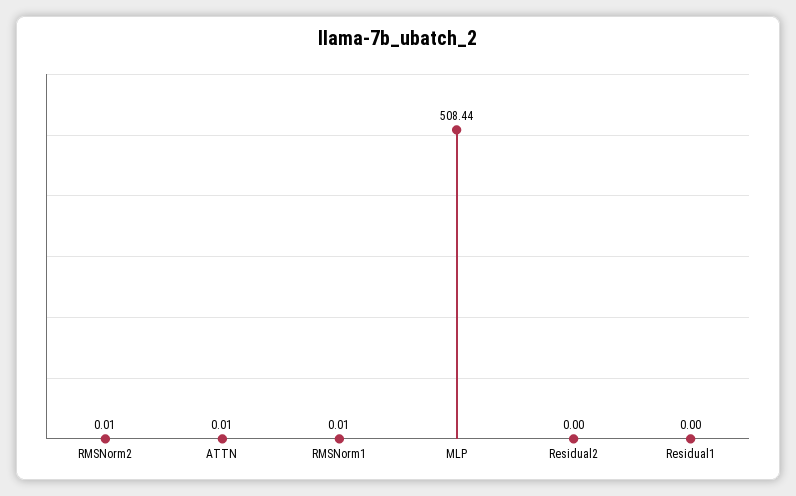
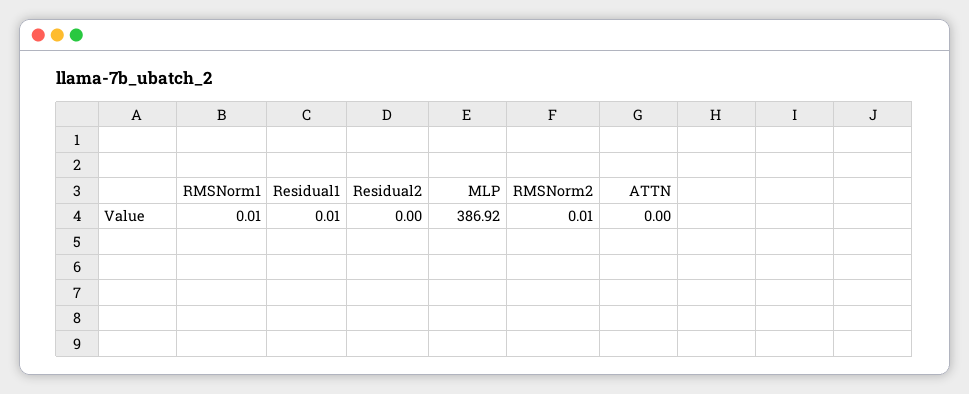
ATTN: 0.01 -> 0
MLP: 508.44 -> 386.92
Residual1: 0 -> 0.01

